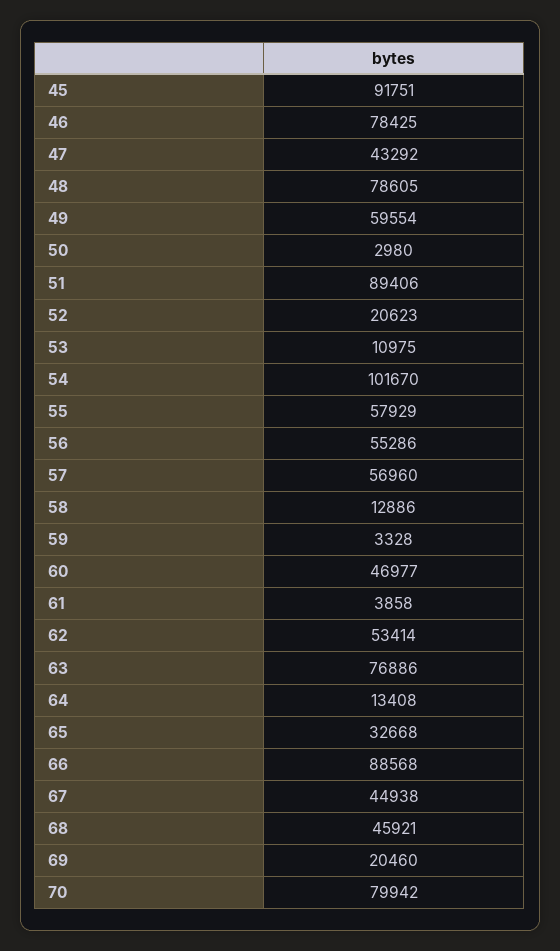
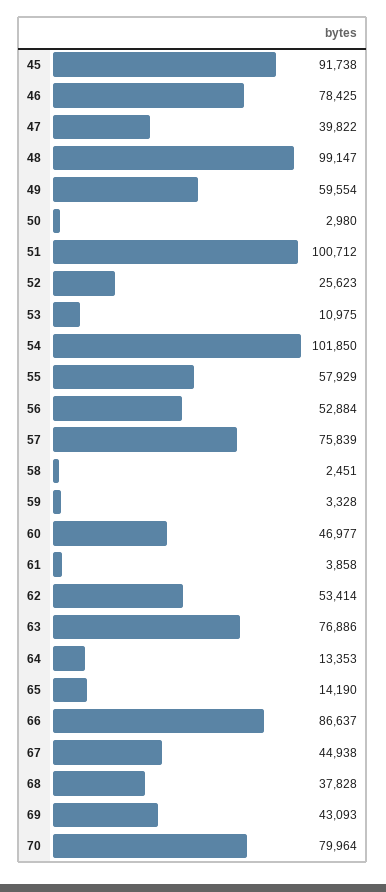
45: 91751 -> 91738
47: 43292 -> 39822
48: 78605 -> 99147
51: 89406 -> 100712
52: 20623 -> 25623
54: 101670 -> 101850
56: 55286 -> 52884
57: 56960 -> 75839
58: 12886 -> 2451
64: 13408 -> 13353
65: 32668 -> 14190
66: 88568 -> 86637
68: 45921 -> 37828
69: 20460 -> 43093
70: 79942 -> 79964

